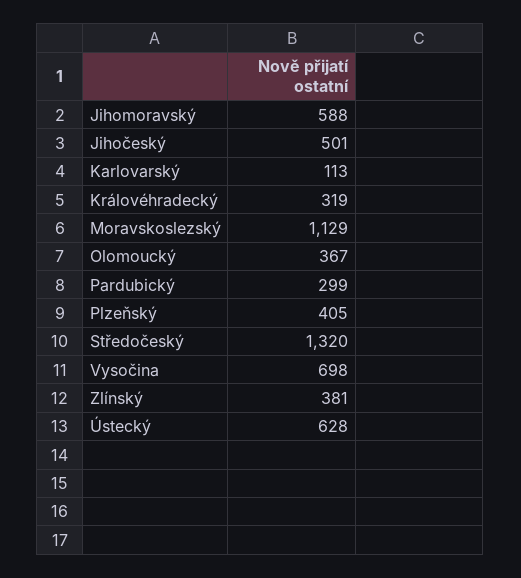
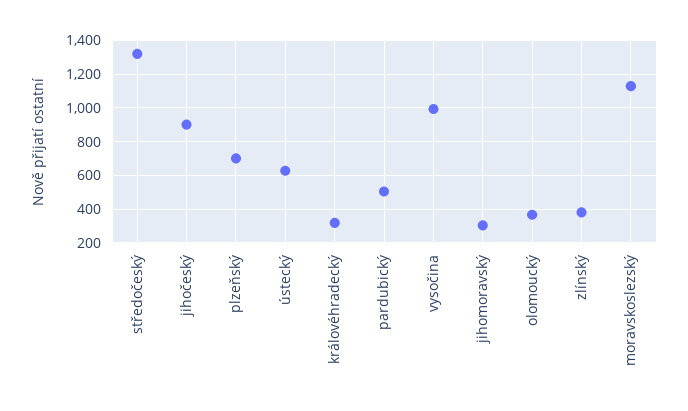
Jihomoravský: 588 -> 300
Jihočeský: 501 -> 900
Karlovarský: 113 -> none
Pardubický: 299 -> 500
Plzeňský: 405 -> 700
Vysočina: 698 -> 1000

